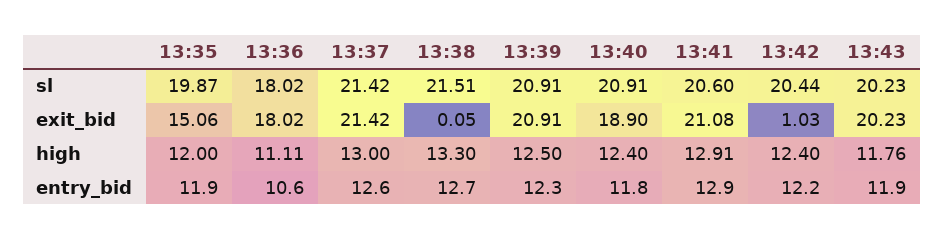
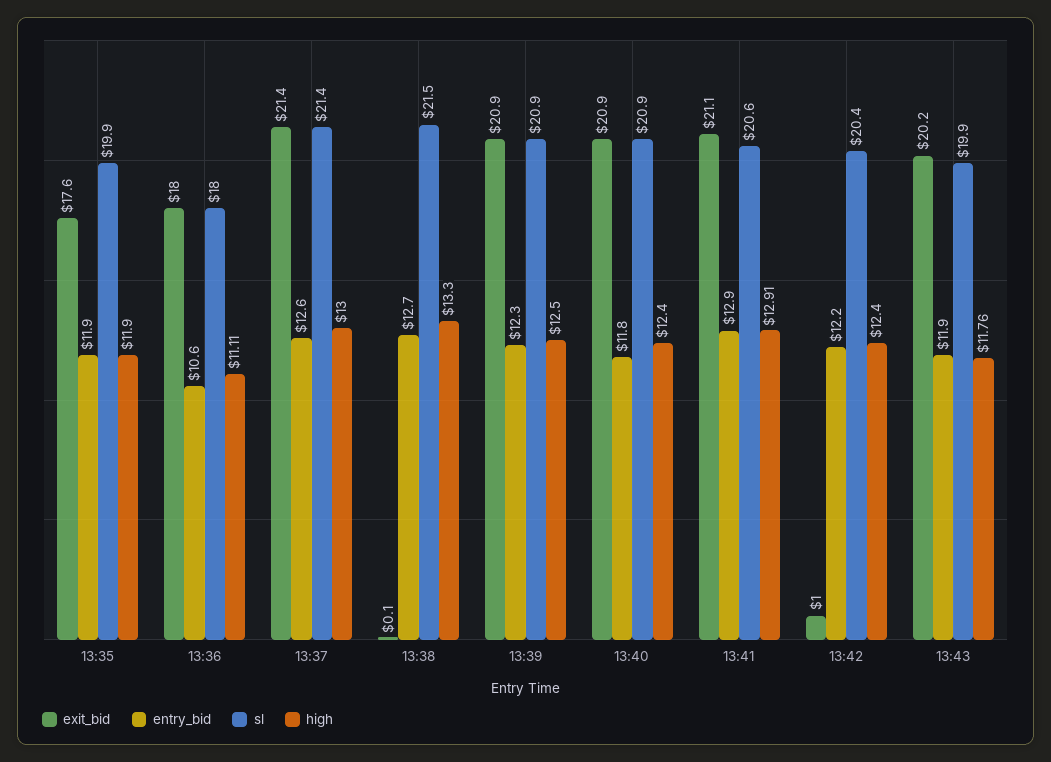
sl, 13:43: 20.23 -> 19.9
exit_bid, 13:35: 15.06 -> 17.6
exit_bid, 13:40: 18.9 -> 20.9
high, 13:35: 12 -> 11.9

